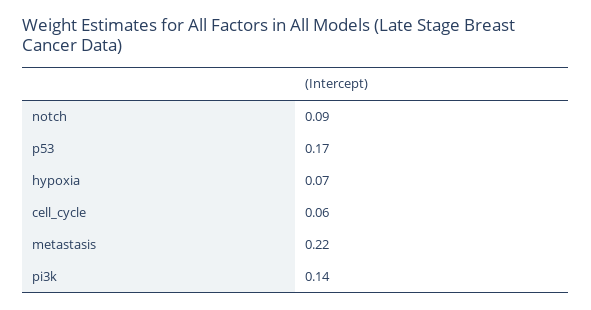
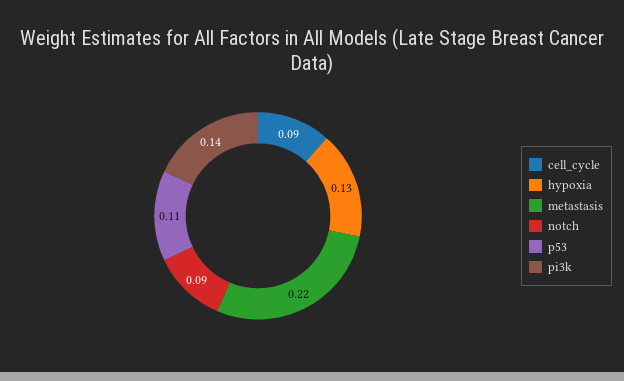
p53: 0.17 -> 0.11
hypoxia: 0.07 -> 0.13
cell_cycle: 0.06 -> 0.09

